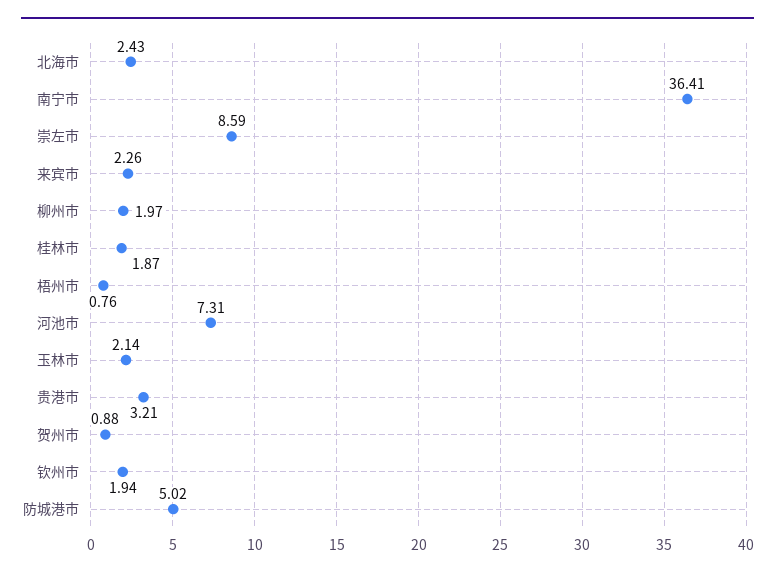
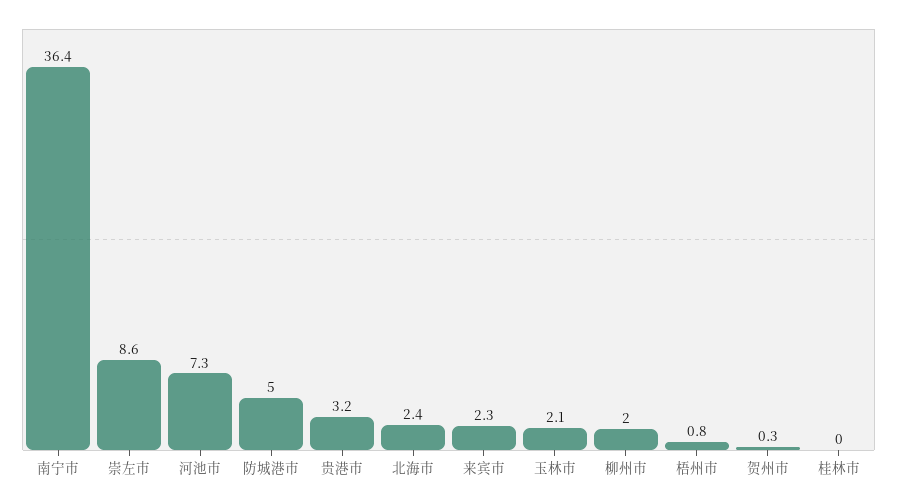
桂林市: 1.87 -> 0
贺州市: 0.88 -> 0.3
钦州市: 1.94 -> none

